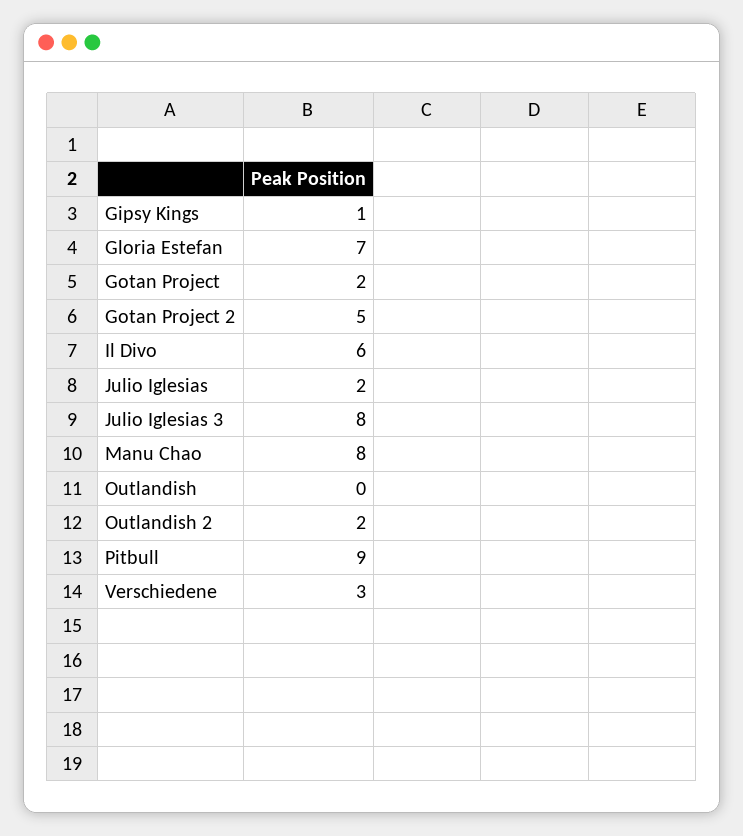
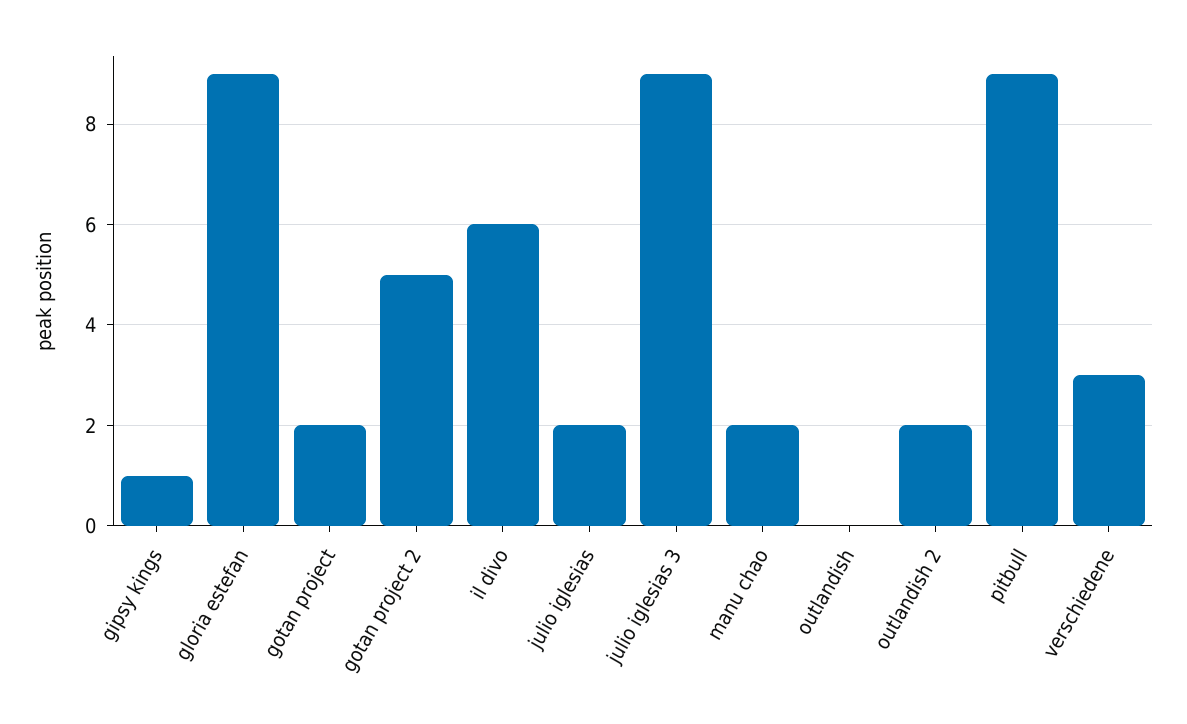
Gloria Estefan: 7 -> 9
Julio Iglesias 3: 8 -> 9
Manu Chao: 8 -> 2

